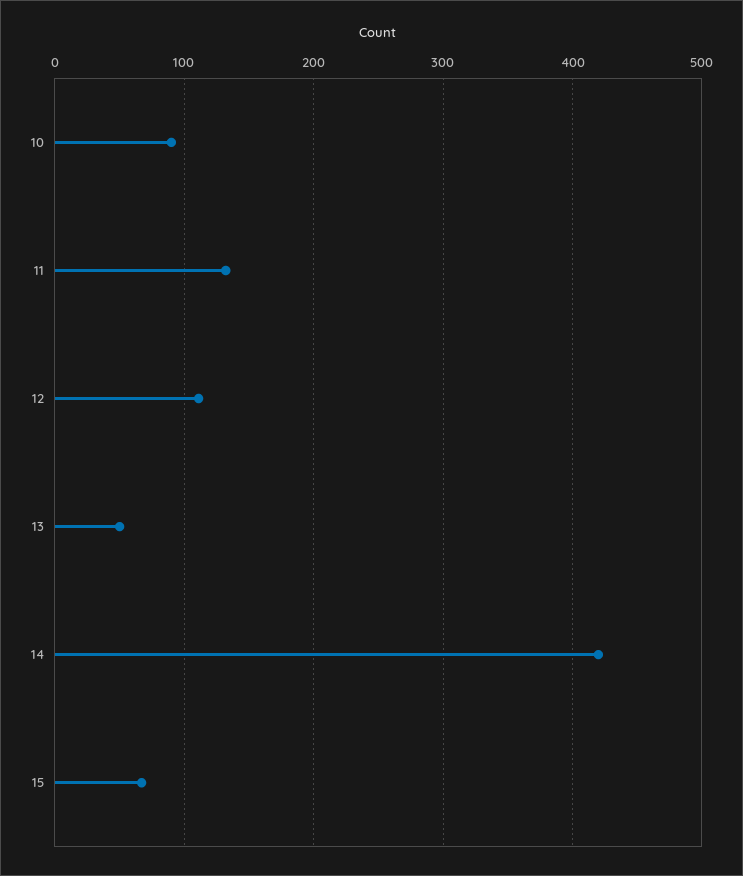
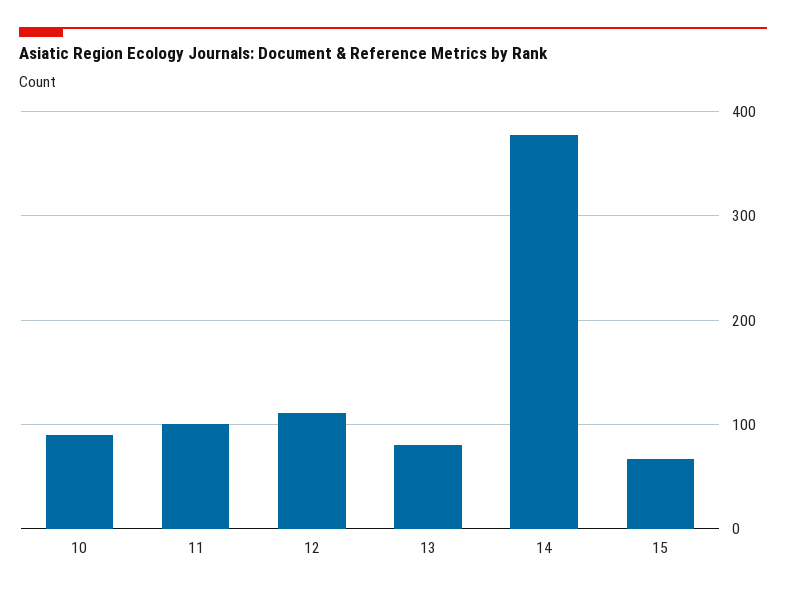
11: 130 -> 100
13: 50 -> 80
14: 420 -> 380

